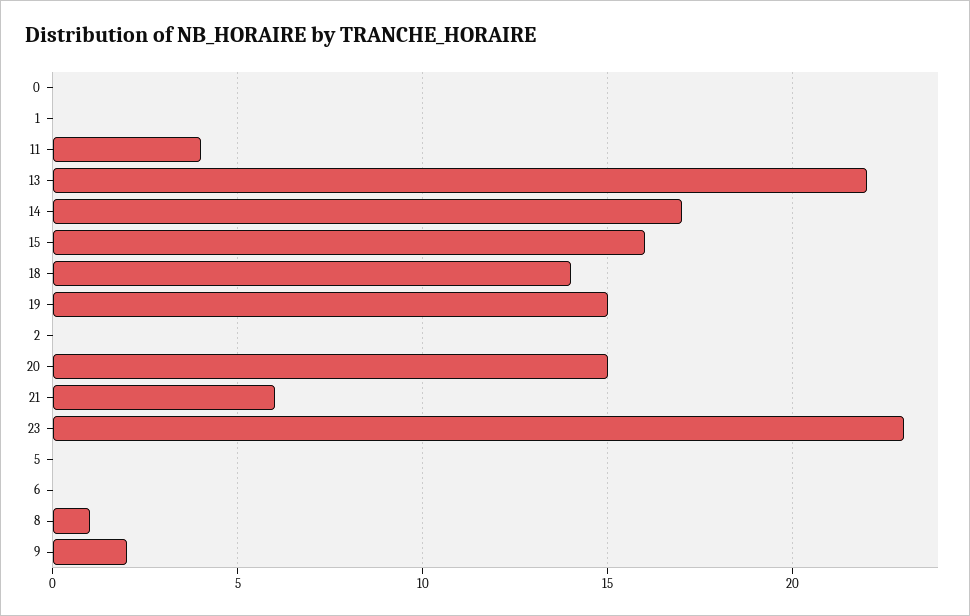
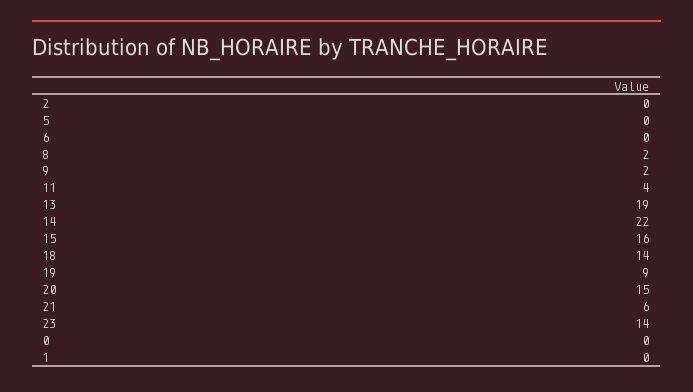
13: 22 -> 19
14: 17 -> 22
19: 15 -> 9
23: 23 -> 14
8: 1 -> 2

